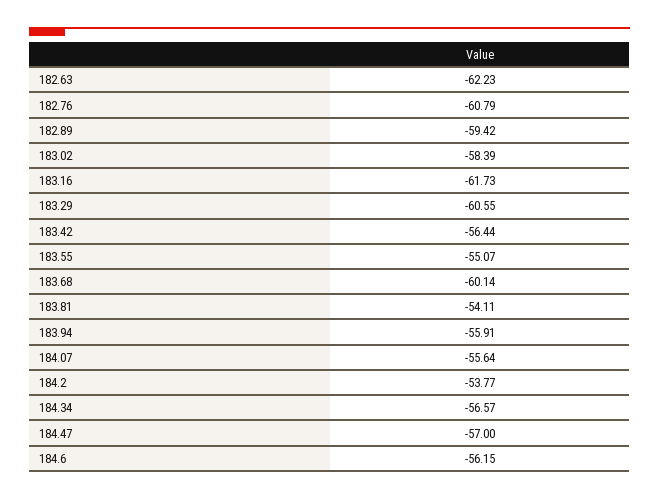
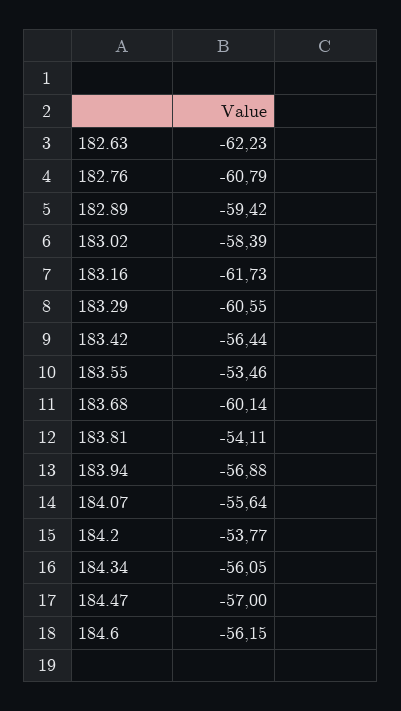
183.55: -55.07 -> -53.46
183.94: -55.91 -> -56.88
184.34: -56.57 -> -56.05

